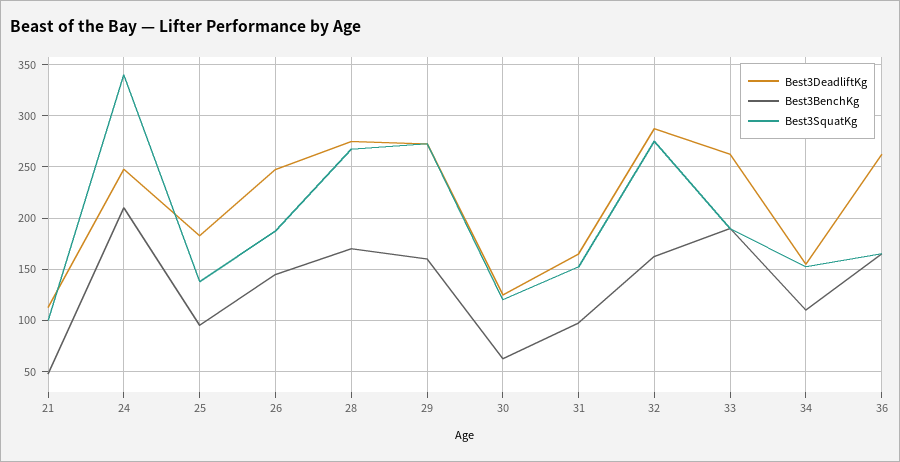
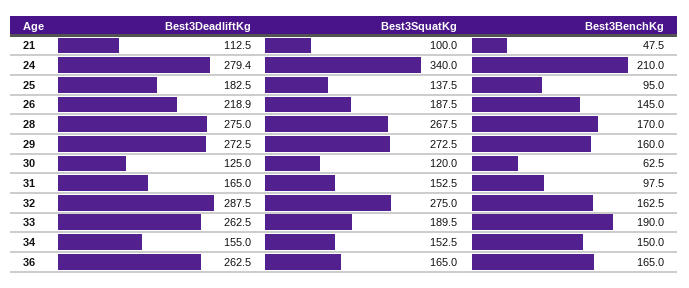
Best3DeadliftKg, 24: 250 -> 279.4
Best3DeadliftKg, 26: 250 -> 218.9
Best3BenchKg, 34: 110 -> 150

